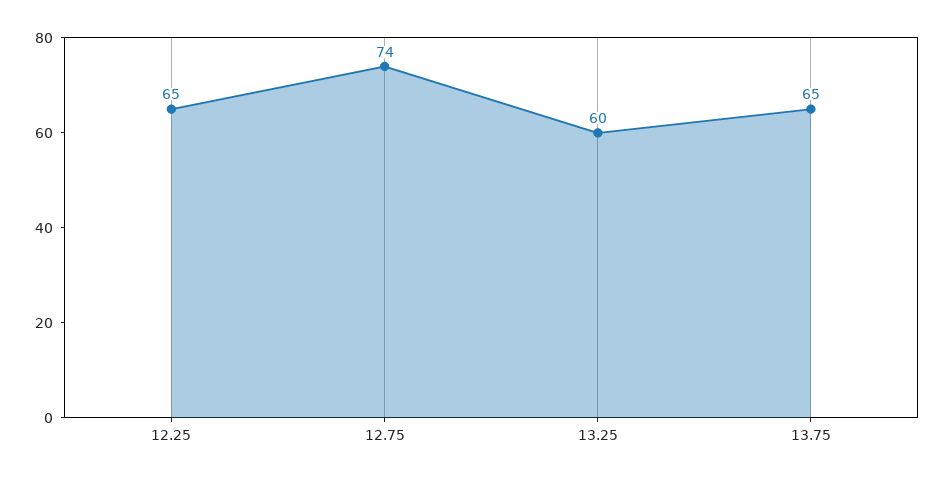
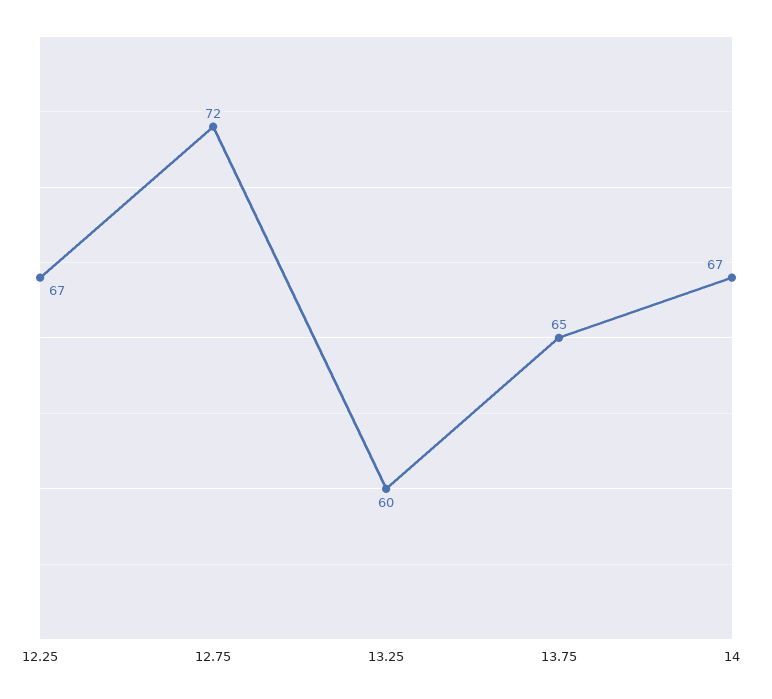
12.25: 65 -> 67
12.75: 74 -> 72
14: none -> 67

